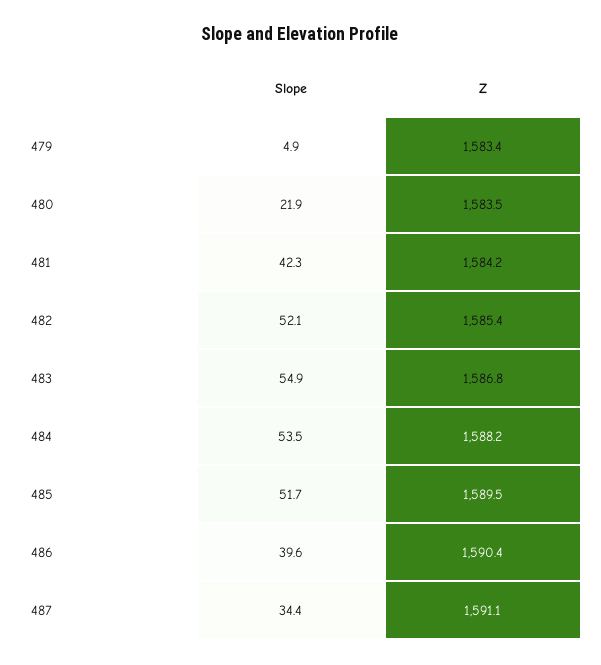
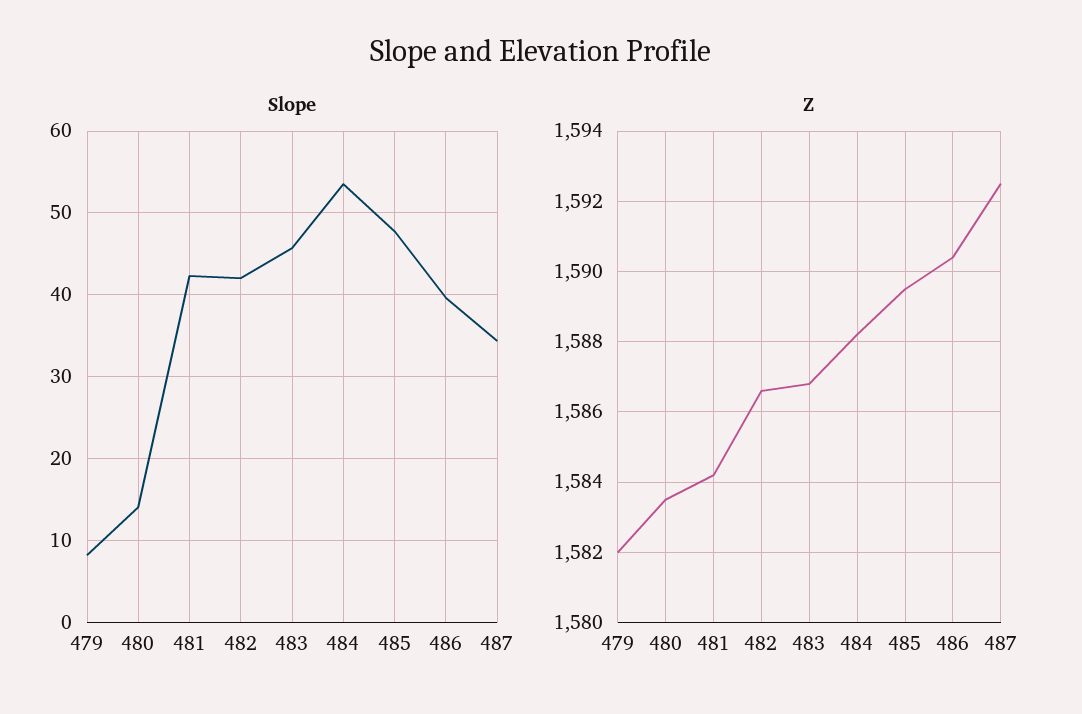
Slope, 479: 4.9 -> 8
Z, 479: 1583.4 -> 1582
Slope, 480: 21.9 -> 14
Slope, 482: 52.1 -> 42
Z, 482: 1585.4 -> 1586.5
Slope, 483: 54.9 -> 46
Slope, 485: 51.7 -> 48
Z, 487: 1591.1 -> 1592.5

